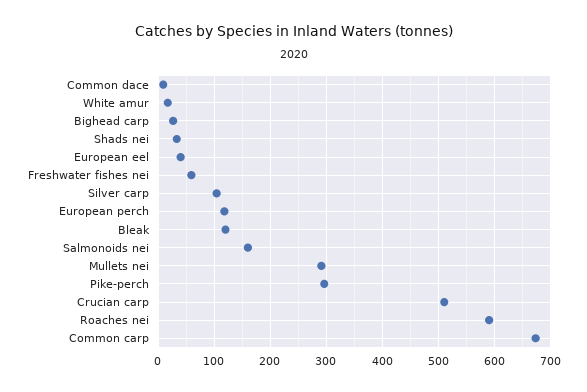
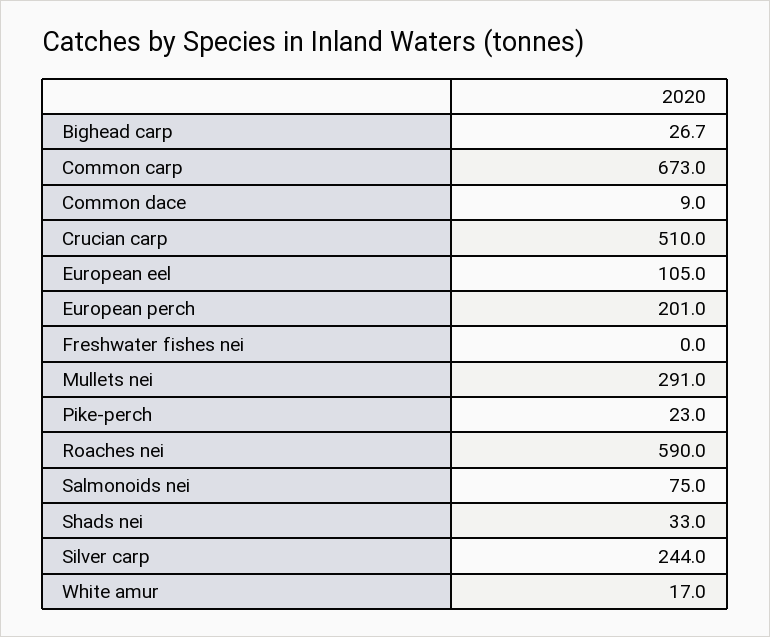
European eel: 40 -> 105
Freshwater fishes nei: 60 -> 0
Silver carp: 100 -> 244
European perch: 120 -> 201
Bleak: 120 -> none
Salmonoids nei: 160 -> 75
Pike-perch: 300 -> 23

